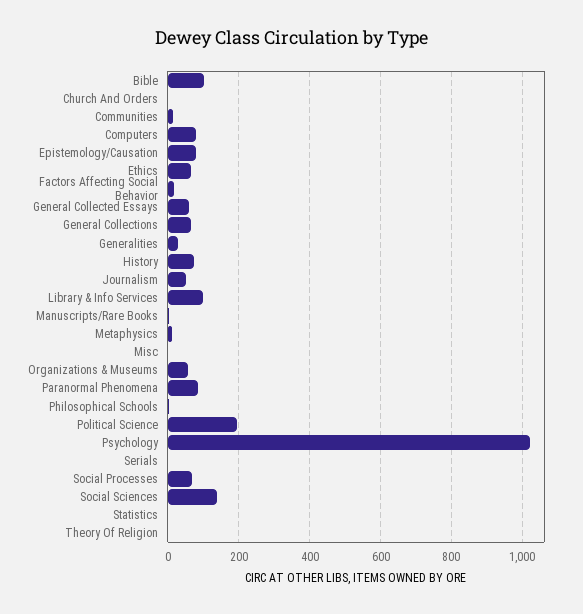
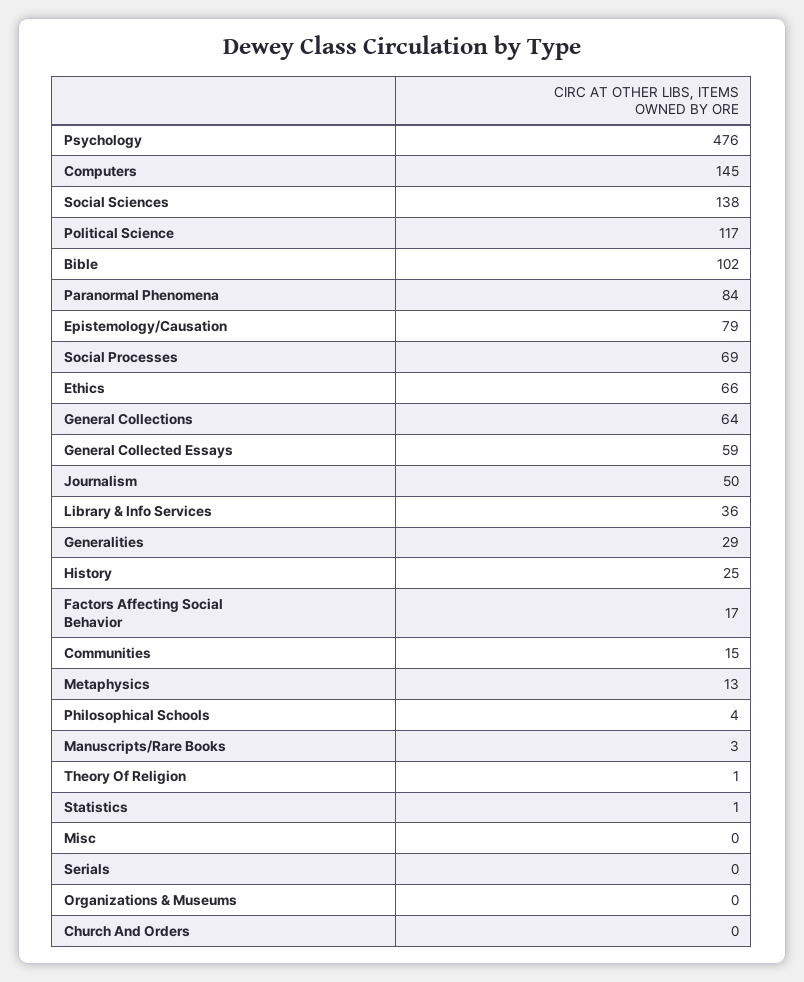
Computers: 80 -> 145
History: 80 -> 25
Library & Info Services: 100 -> 36
Organizations & Museums: 60 -> 0
Political Science: 200 -> 117
Psychology: 1020 -> 476

